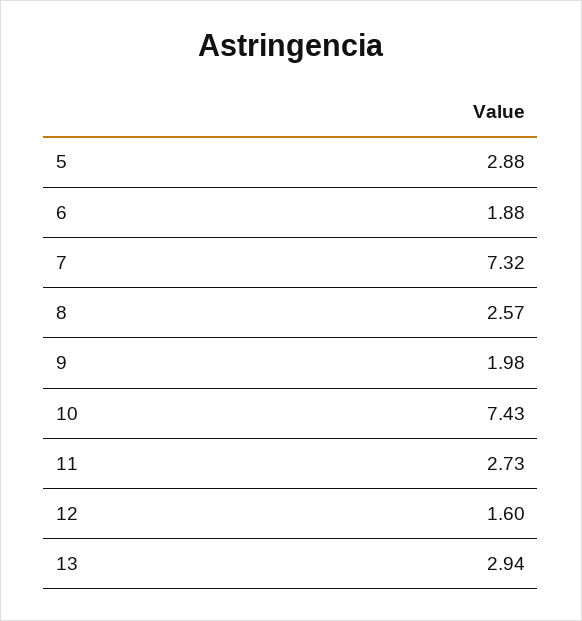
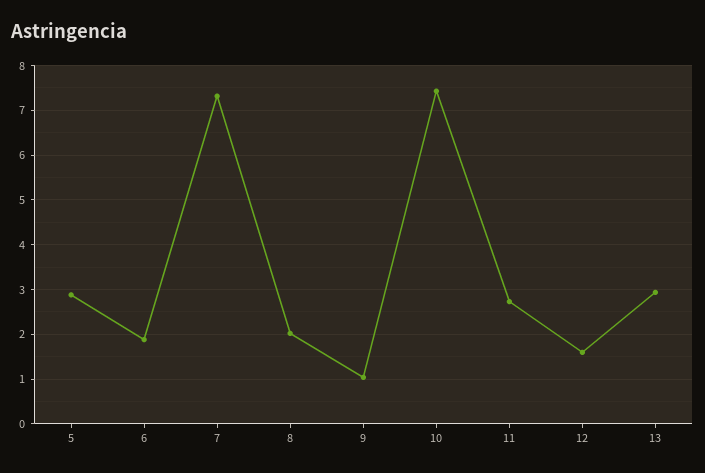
8: 2.57 -> 2
9: 1.98 -> 1

